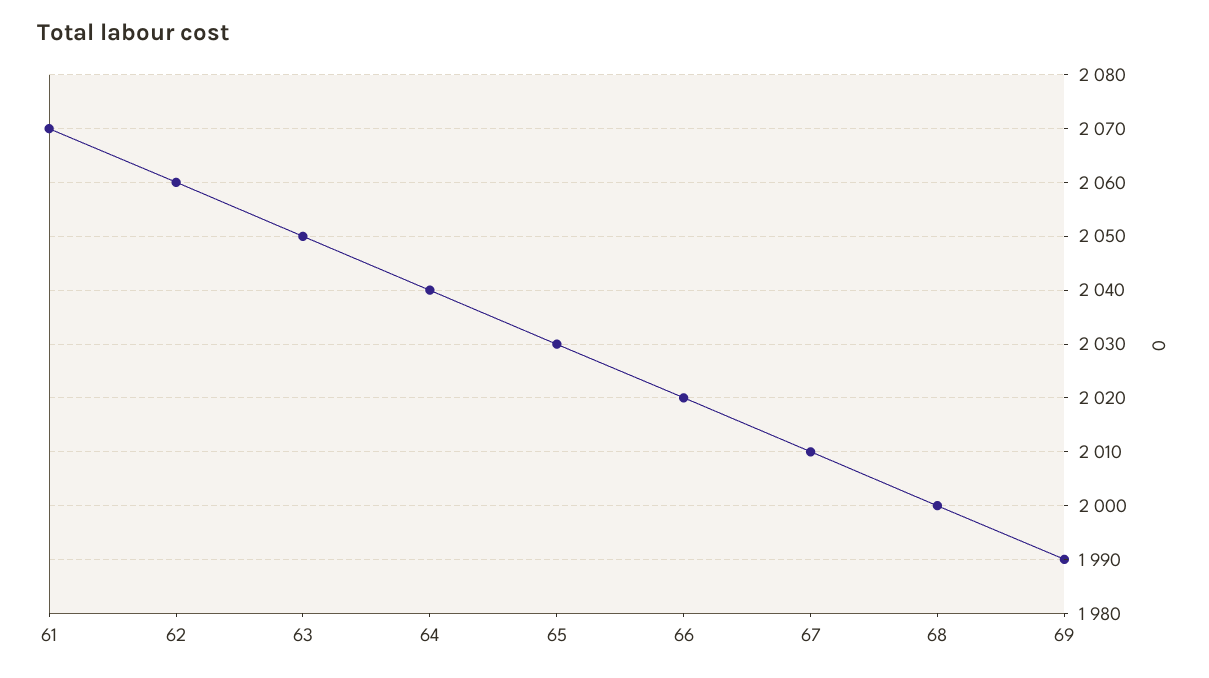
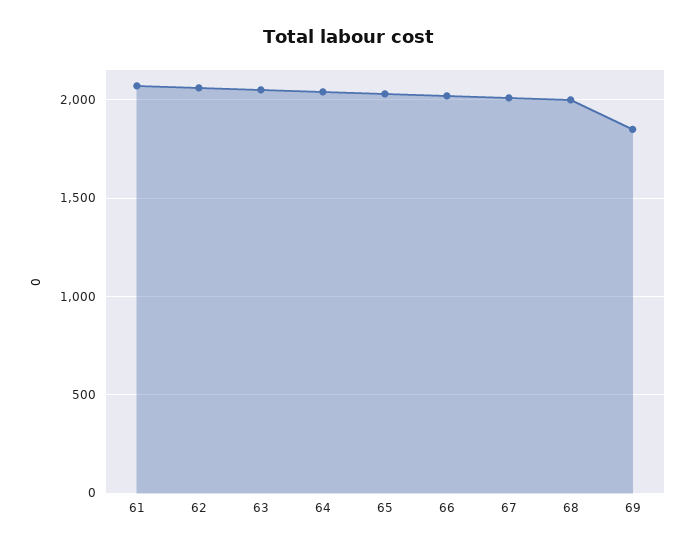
69: 1990 -> 1850

